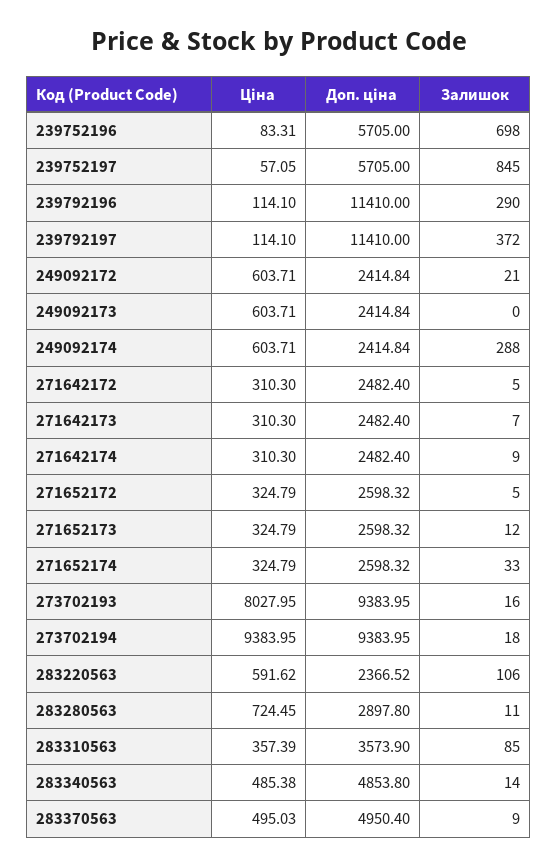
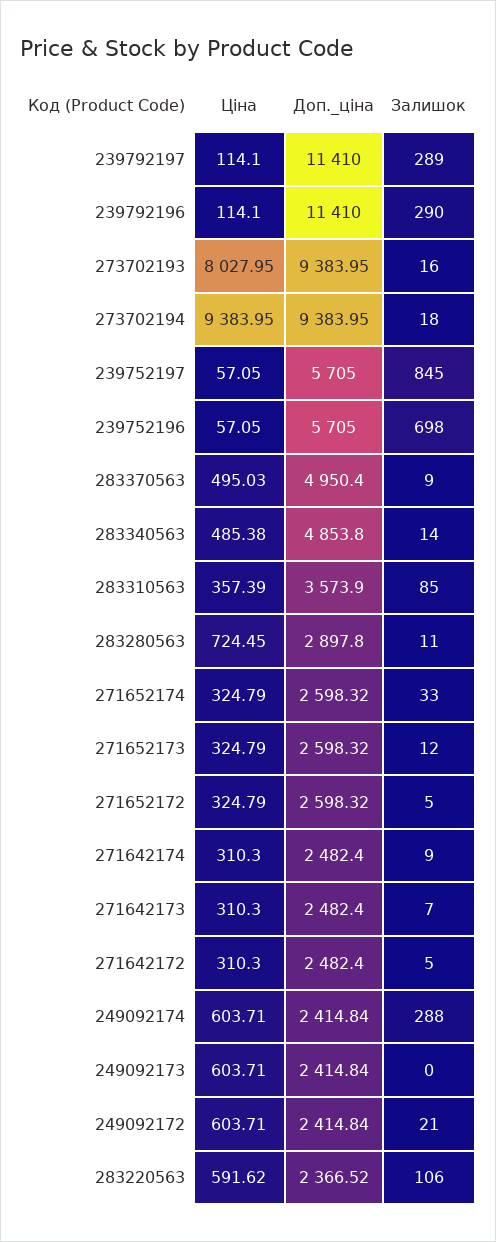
Ціна, 239752196: 83.31 -> 57.05
Залишок, 239792197: 372 -> 289

